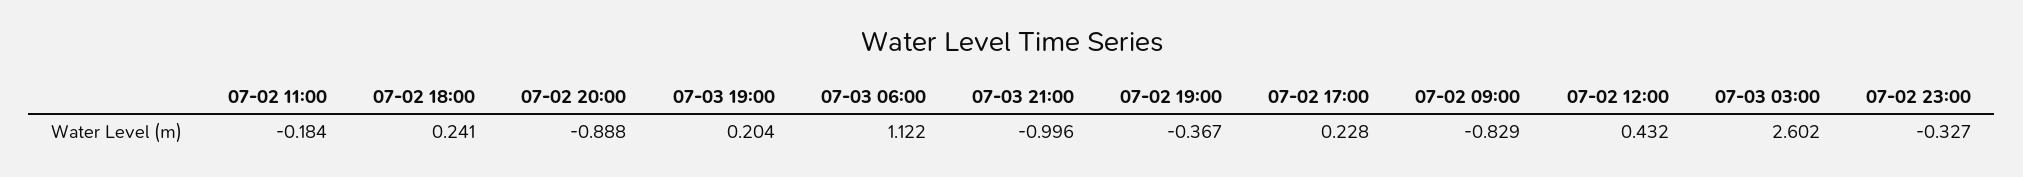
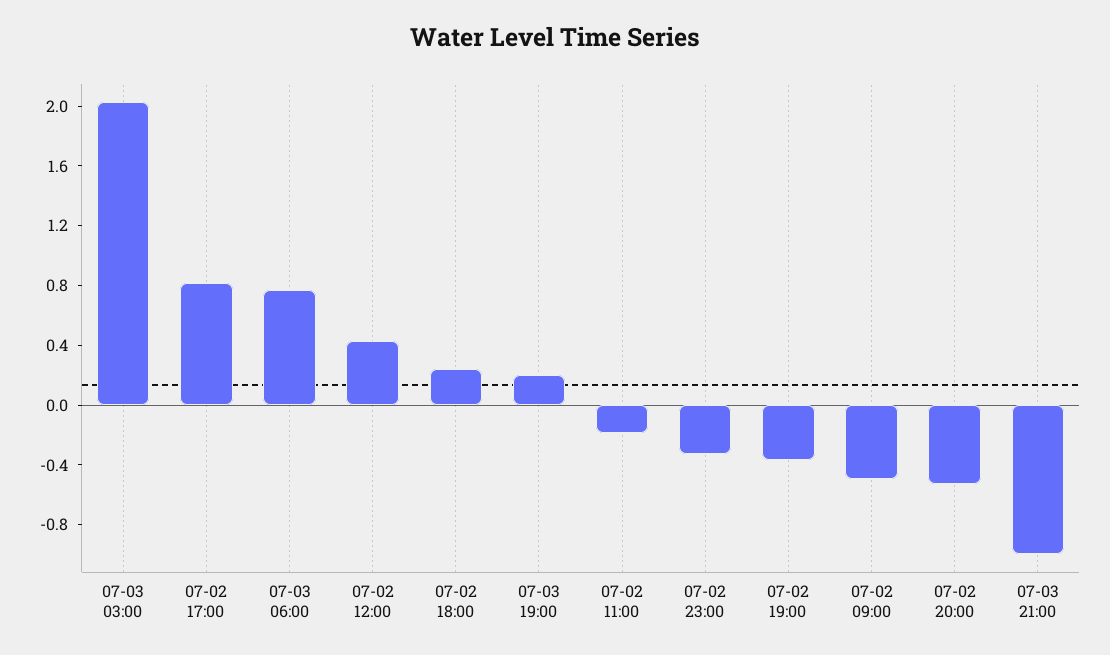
07-02 20:00: -0.888 -> -0.5
07-03 06:00: 1.122 -> 0.8
07-02 17:00: 0.228 -> 0.8
07-02 09:00: -0.829 -> -0.5
07-03 03:00: 2.602 -> 2

